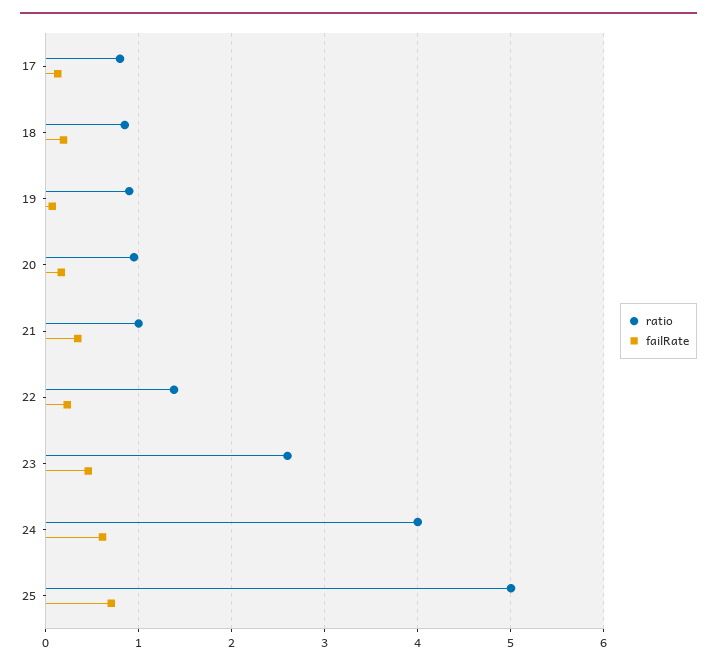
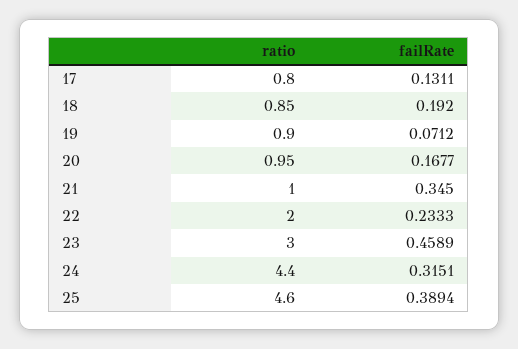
ratio, 22: 1.4 -> 2
ratio, 23: 2.6 -> 3
ratio, 24: 4 -> 4.4
failRate, 24: 0.6 -> 0.3151
ratio, 25: 5 -> 4.6
failRate, 25: 0.7 -> 0.3894

